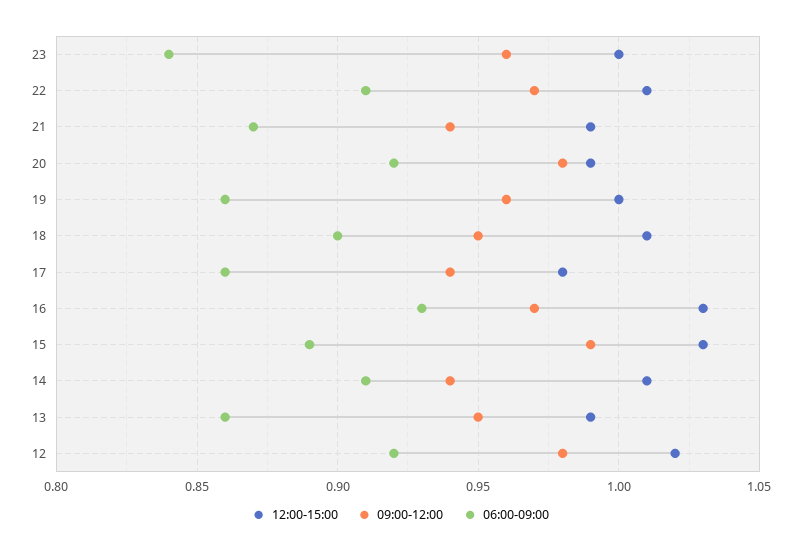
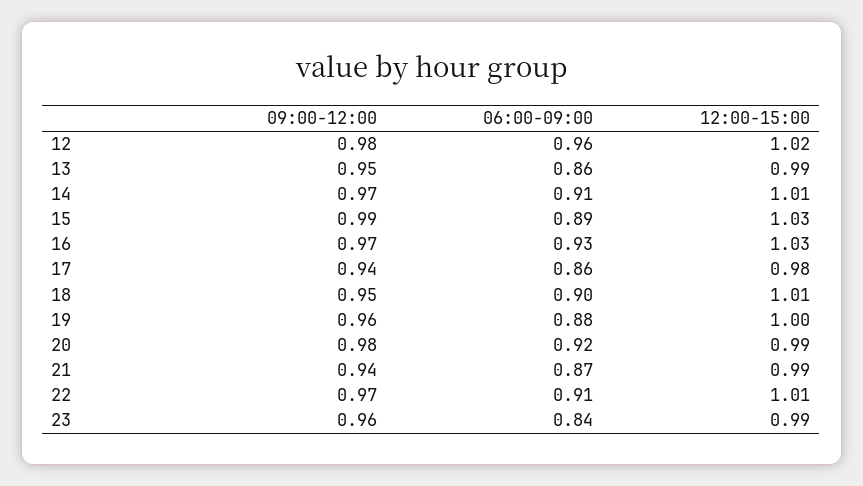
12:00-15:00, 23: 1 -> 0.99
06:00-09:00, 19: 0.86 -> 0.88
09:00-12:00, 14: 0.94 -> 0.97
06:00-09:00, 12: 0.92 -> 0.96

